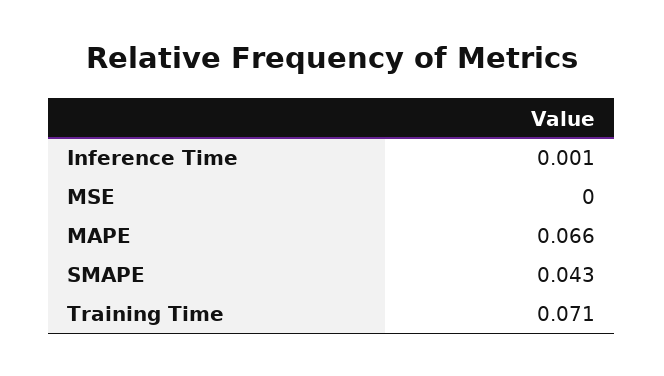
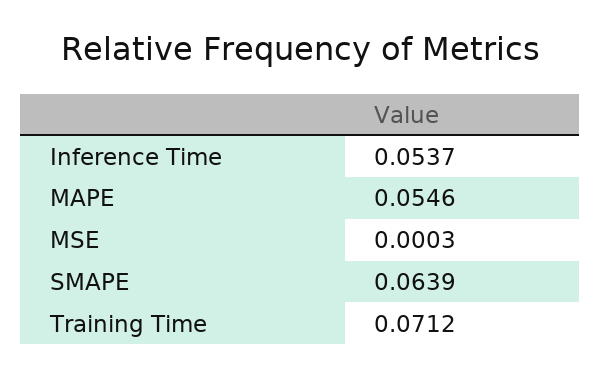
Inference Time: 0.001 -> 0.0537
MAPE: 0.066 -> 0.0546
SMAPE: 0.043 -> 0.0639

